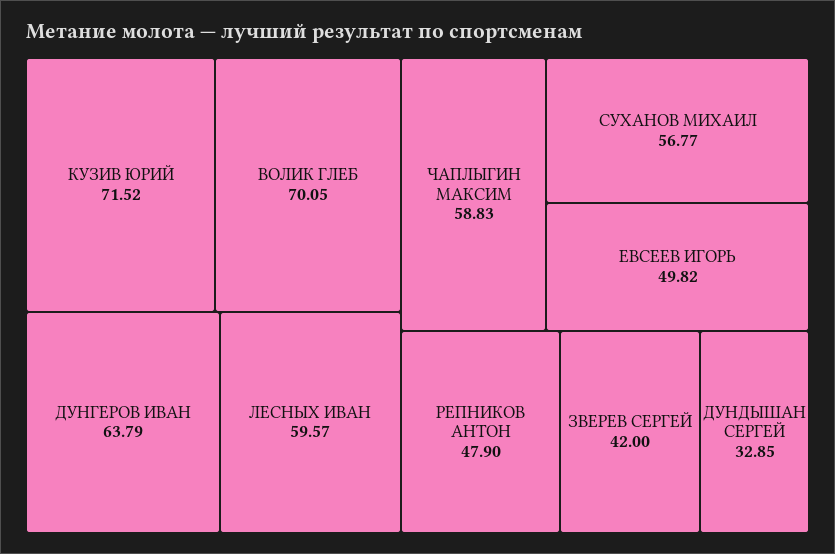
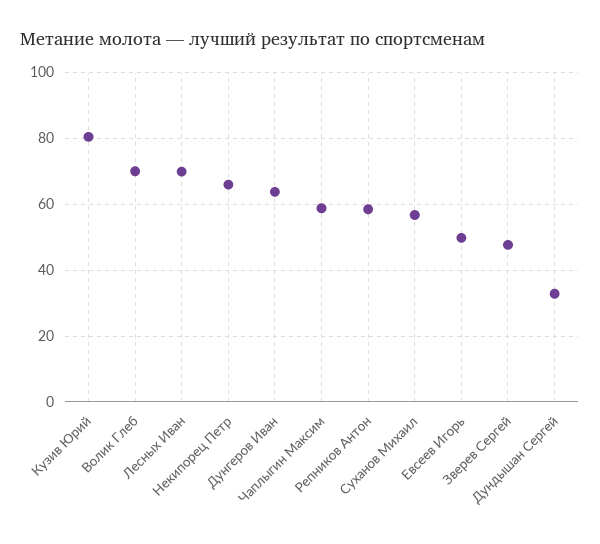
КУЗИВ ЮРИЙ: 71.52 -> 80
ЛЕСНЫХ ИВАН: 59.57 -> 70
РЕПНИКОВ АНТОН: 47.9 -> 58
ЗВЕРЕВ СЕРГЕЙ: 42 -> 48
Некипорец Петр: none -> 66

